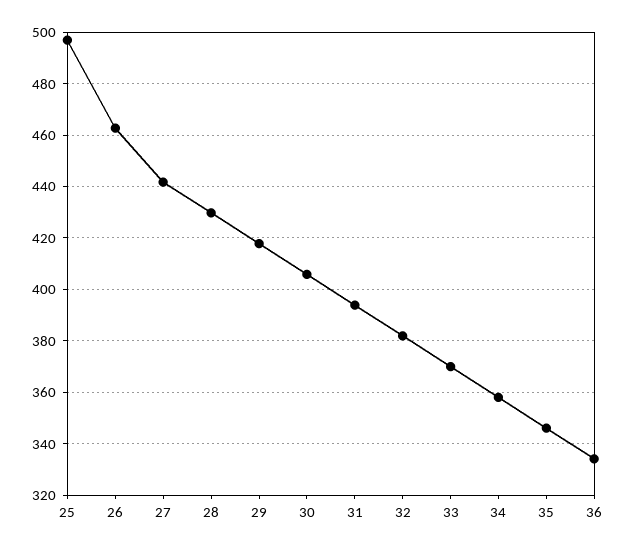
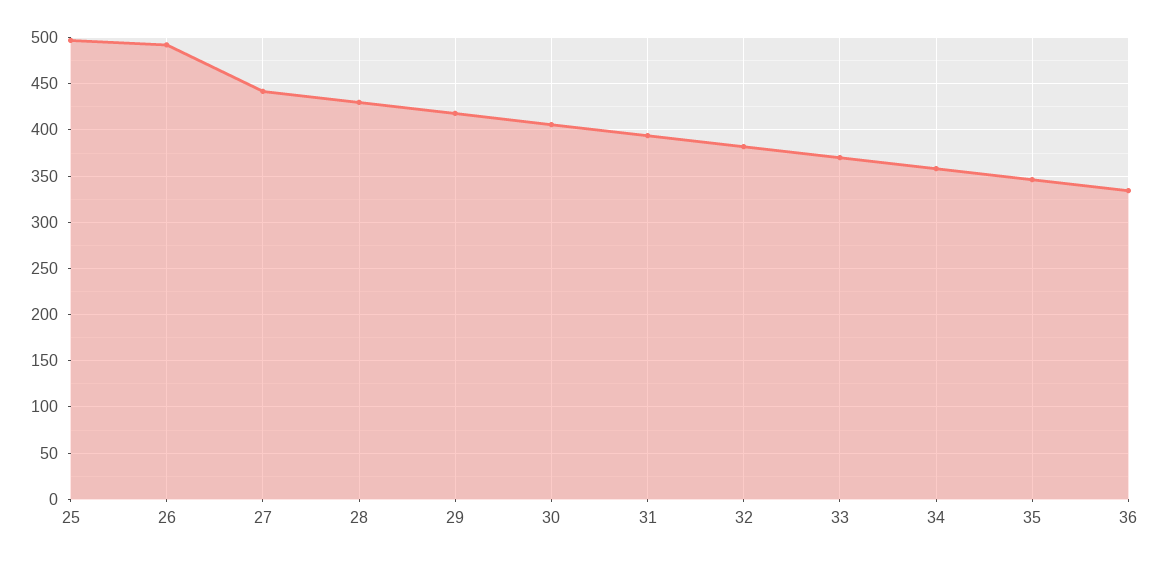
26: 462.5 -> 490

